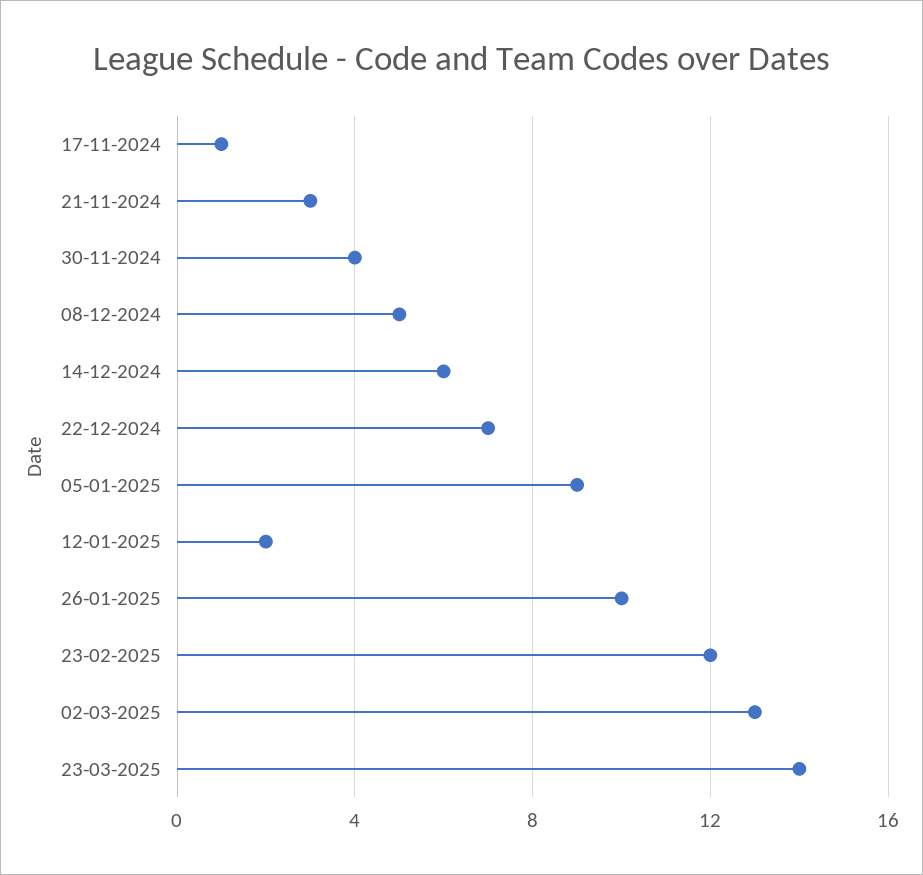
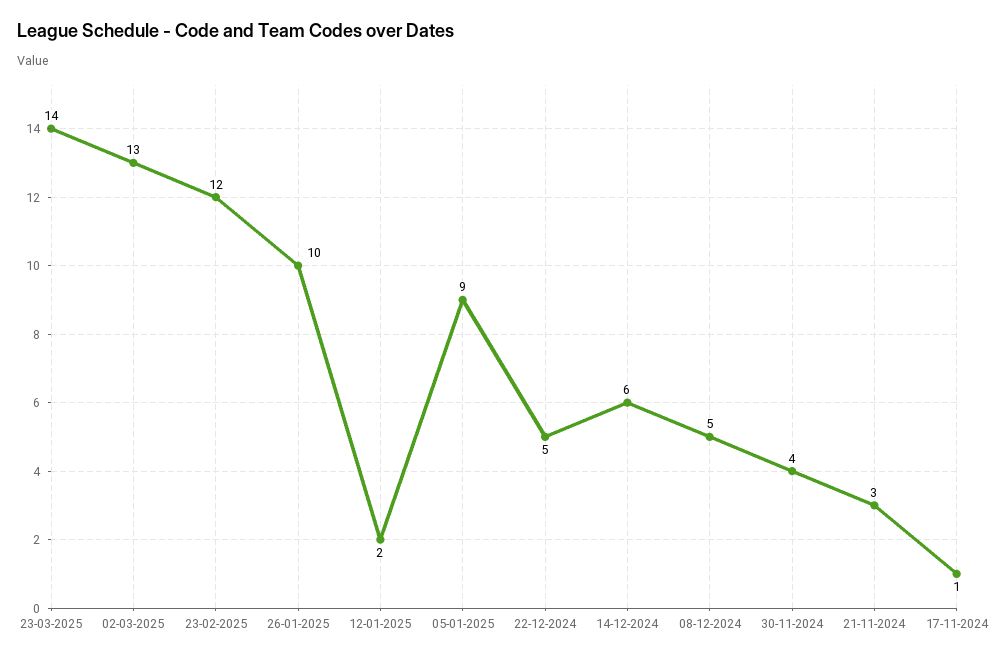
22-12-2024: 7 -> 5

